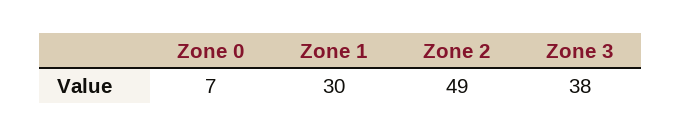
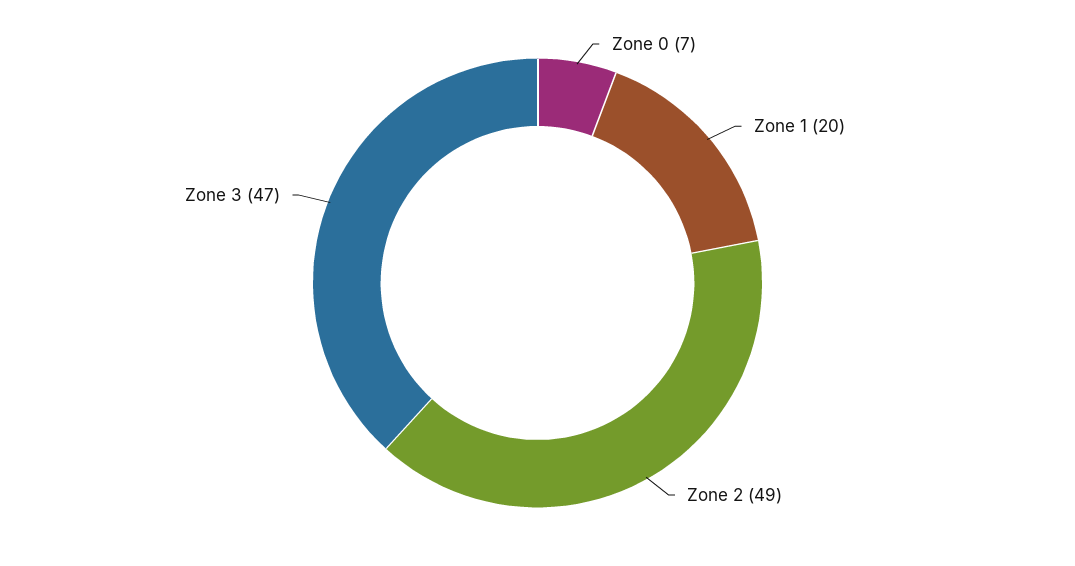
Zone 1: 30 -> 20
Zone 3: 38 -> 47

